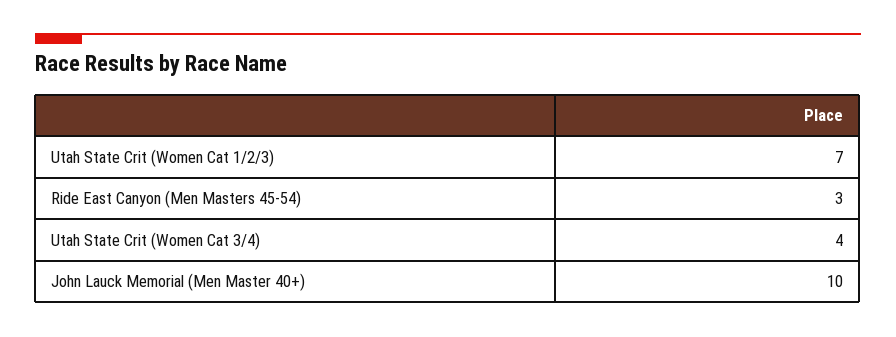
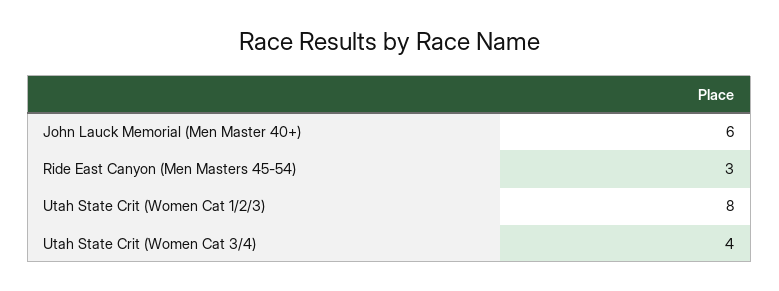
Utah State Crit (Women Cat 1/2/3): 7 -> 8
John Lauck Memorial (Men Master 40+): 10 -> 6

